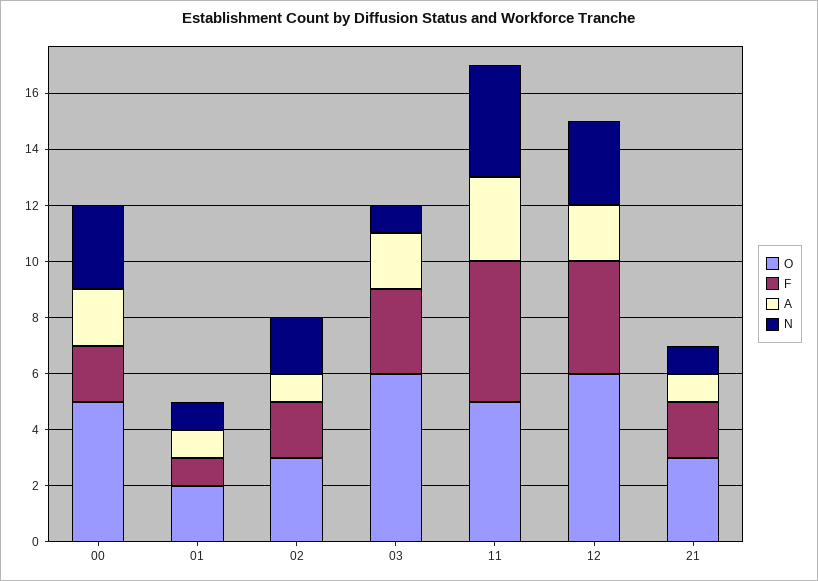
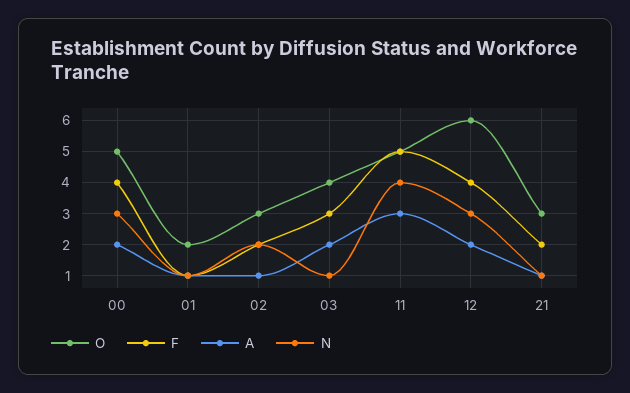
F, 00: 2 -> 4
O, 03: 6 -> 4

